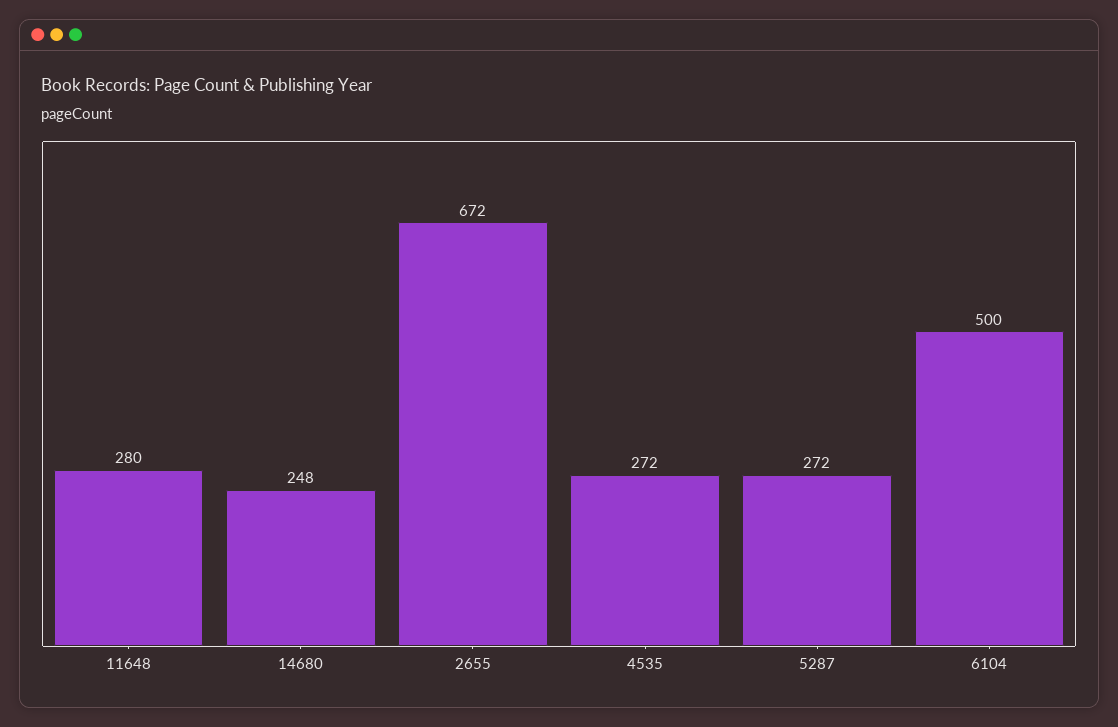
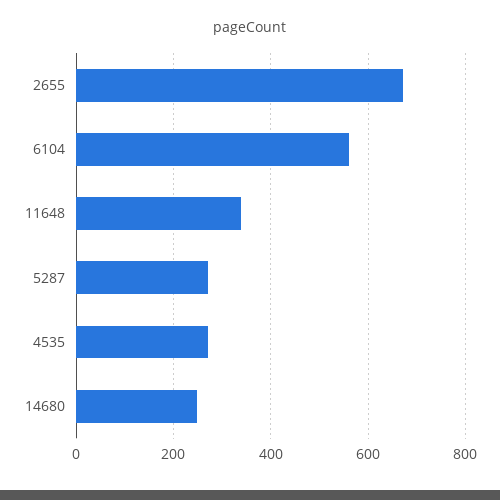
11648: 280 -> 340
6104: 500 -> 560

